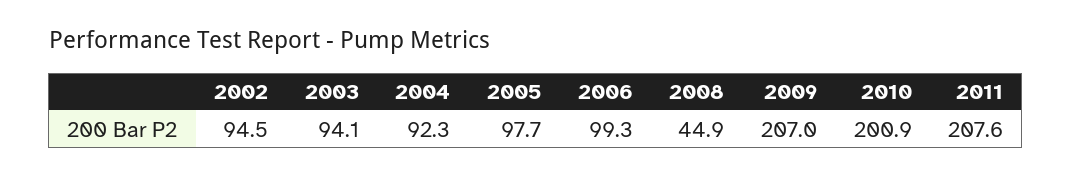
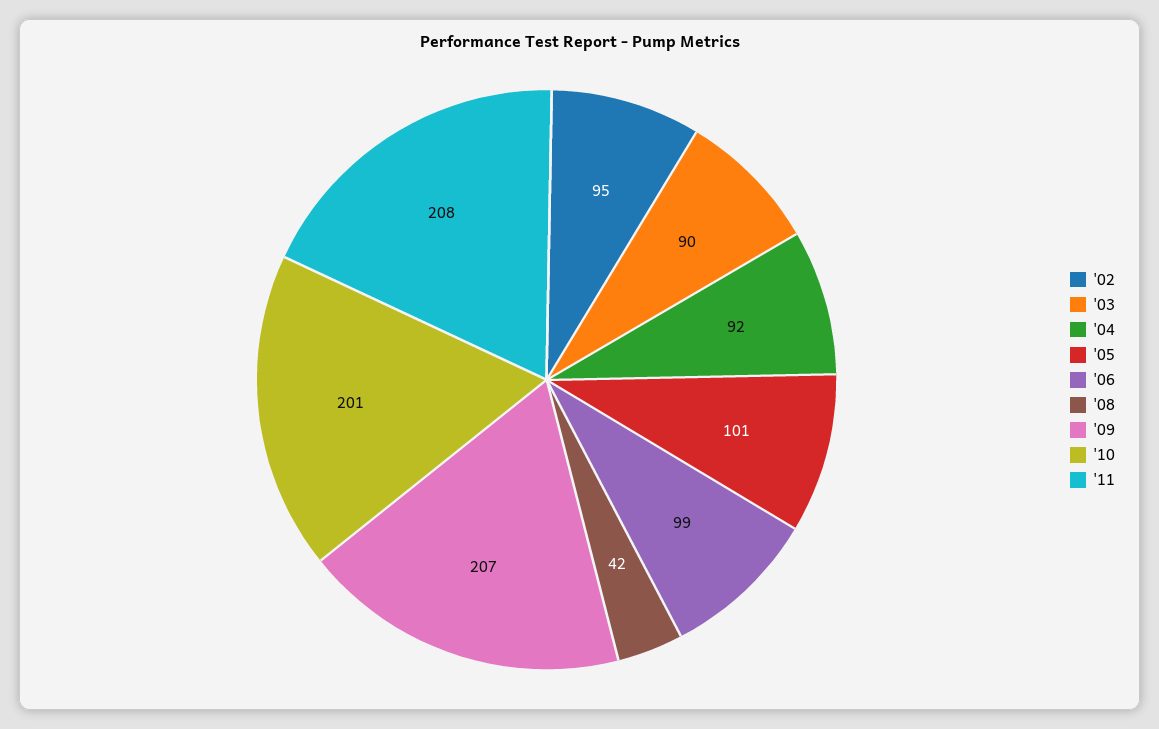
2003: 94.1 -> 90
2005: 97.7 -> 101
2008: 44.9 -> 42

